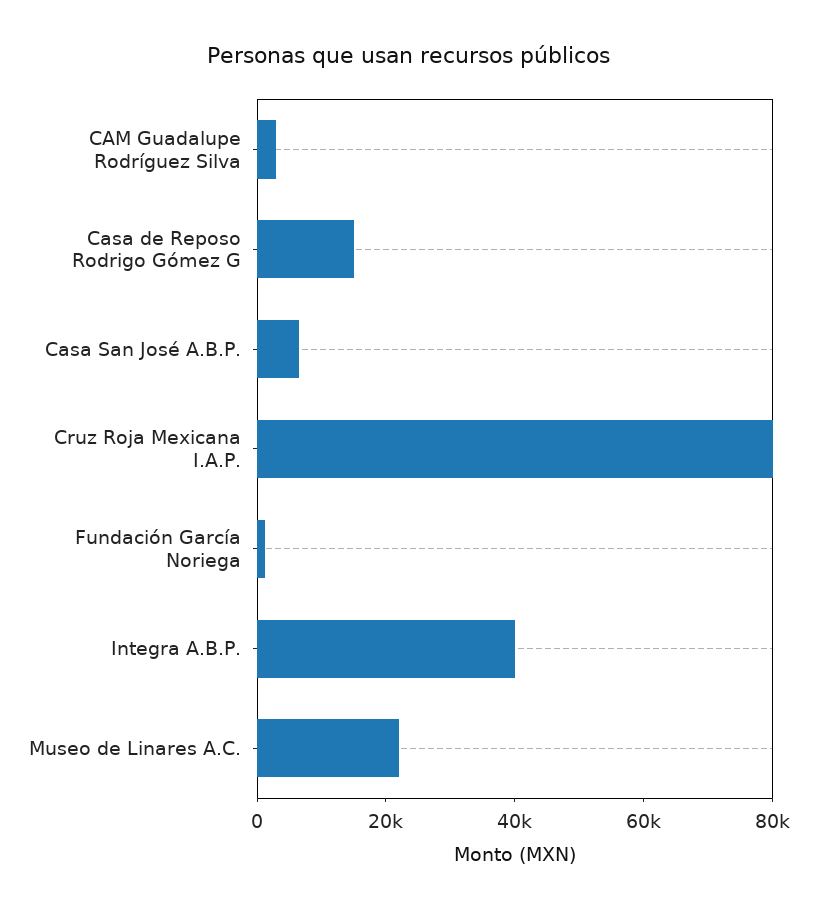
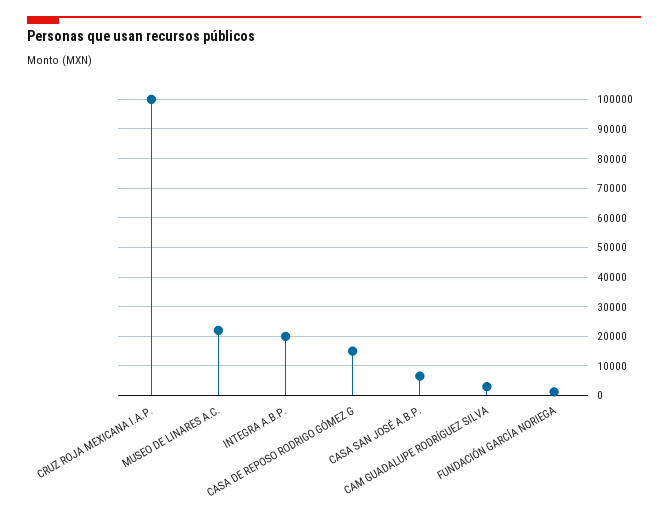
Cruz Roja Mexicana I.A.P.: 80000 -> 100000
Integra A.B.P.: 40000 -> 20000

